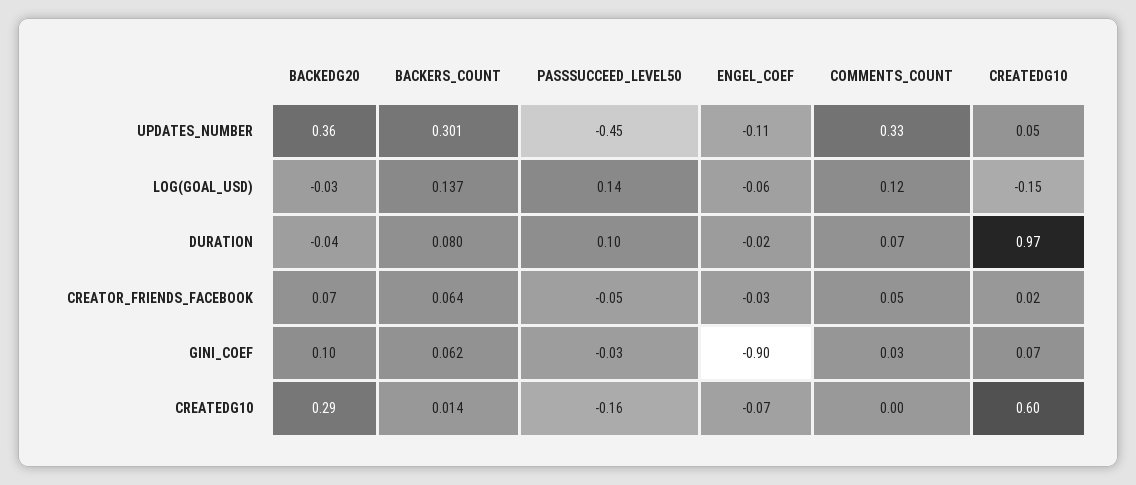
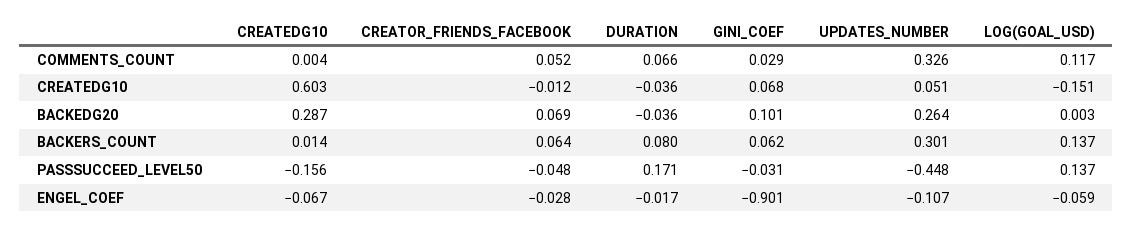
BACKEDG20, UPDATES_NUMBER: 0.36 -> 0.264
BACKEDG20, LOG(GOAL_USD): -0.03 -> 0.003
PASSSUCCEED_LEVEL50, DURATION: 0.1 -> 0.171
CREATEDG10, DURATION: 0.97 -> -0.036
CREATEDG10, CREATOR_FRIENDS_FACEBOOK: 0.02 -> -0.012

